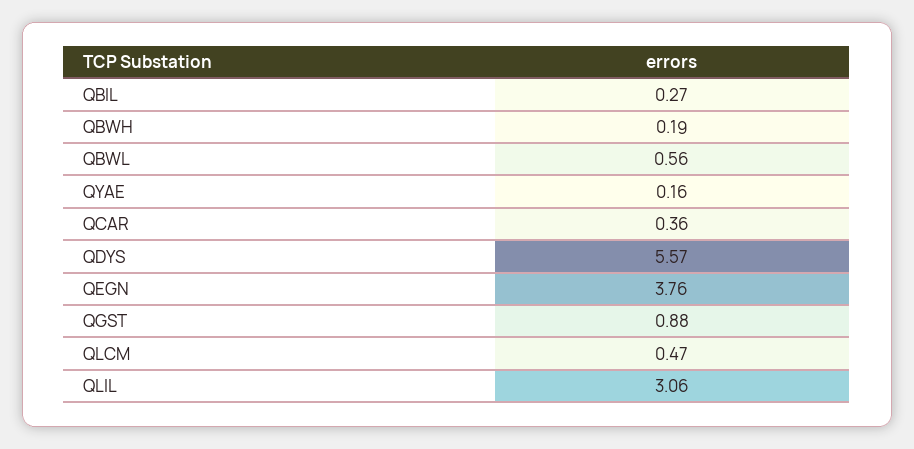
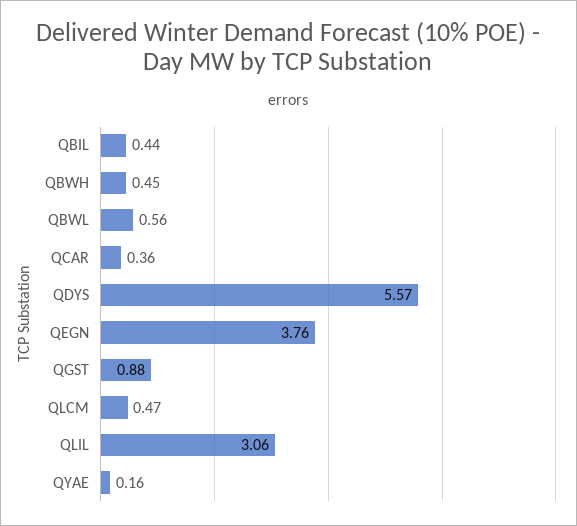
QBIL: 0.27 -> 0.44
QBWH: 0.19 -> 0.45

